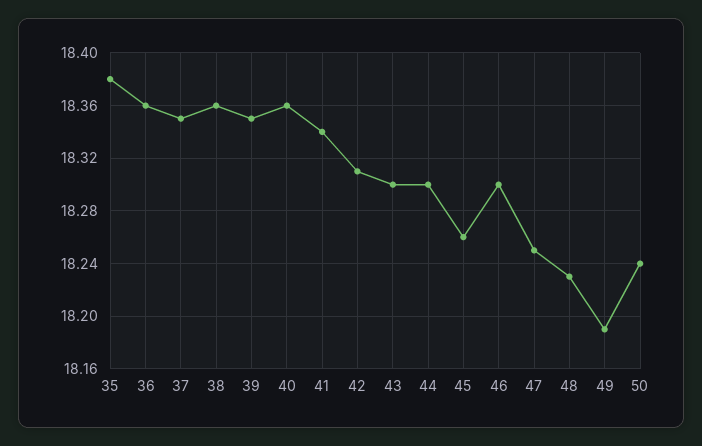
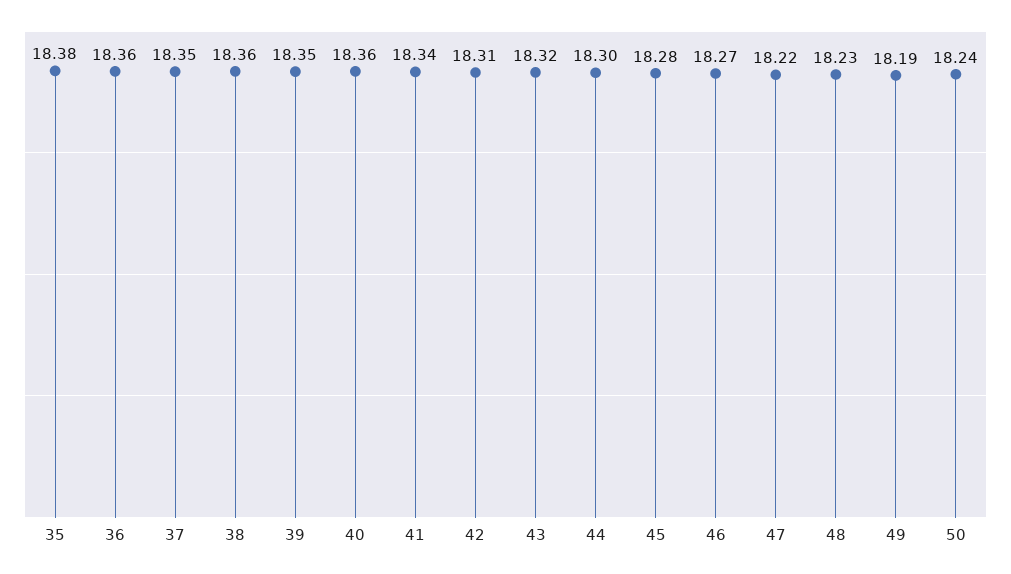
43: 18.3 -> 18.32
45: 18.26 -> 18.28
46: 18.3 -> 18.27
47: 18.25 -> 18.22

